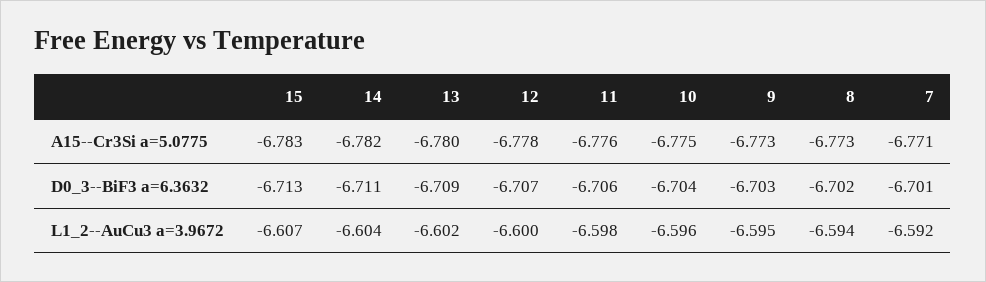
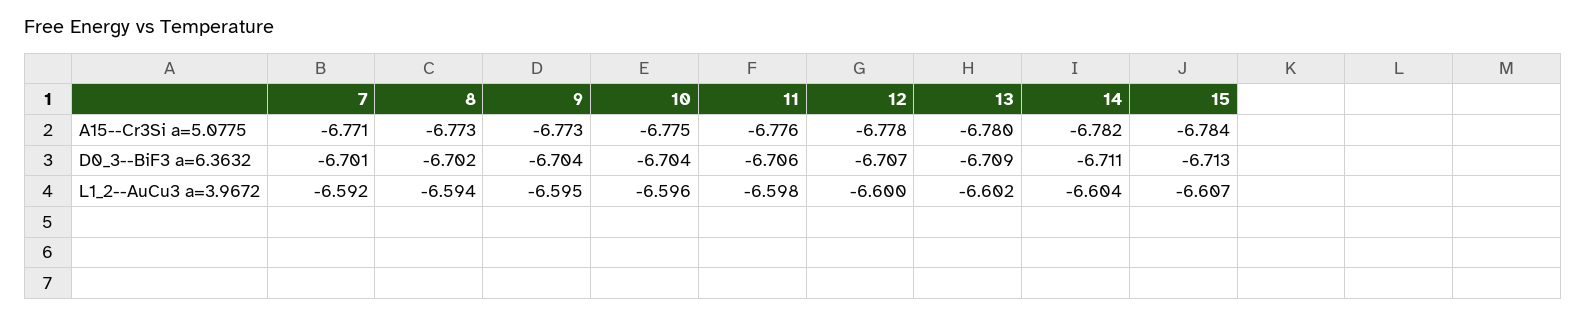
15, A15--Cr3Si a=5.0775: -6.783 -> -6.784
9, D0_3--BiF3 a=6.3632: -6.703 -> -6.704

